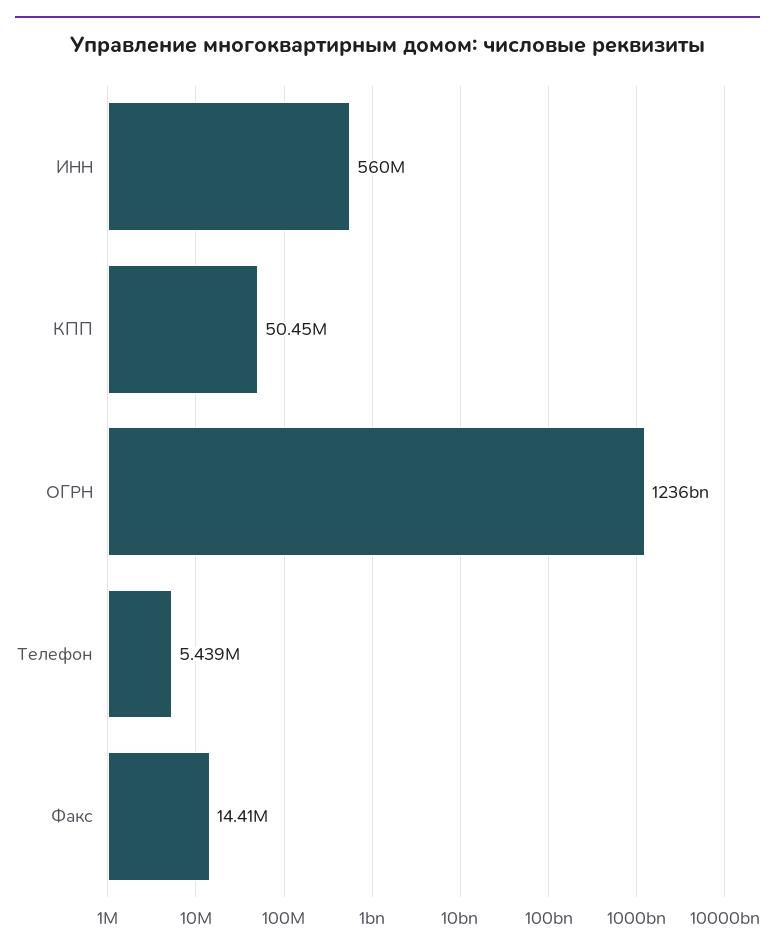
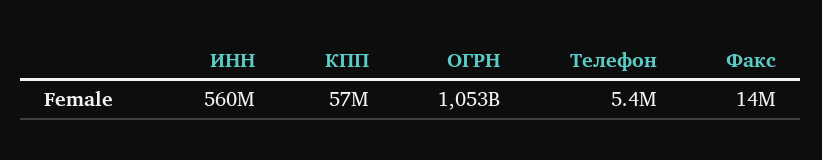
КПП: 50450000 -> 57000000
ОГРН: 1236000000000 -> 1053000000000

